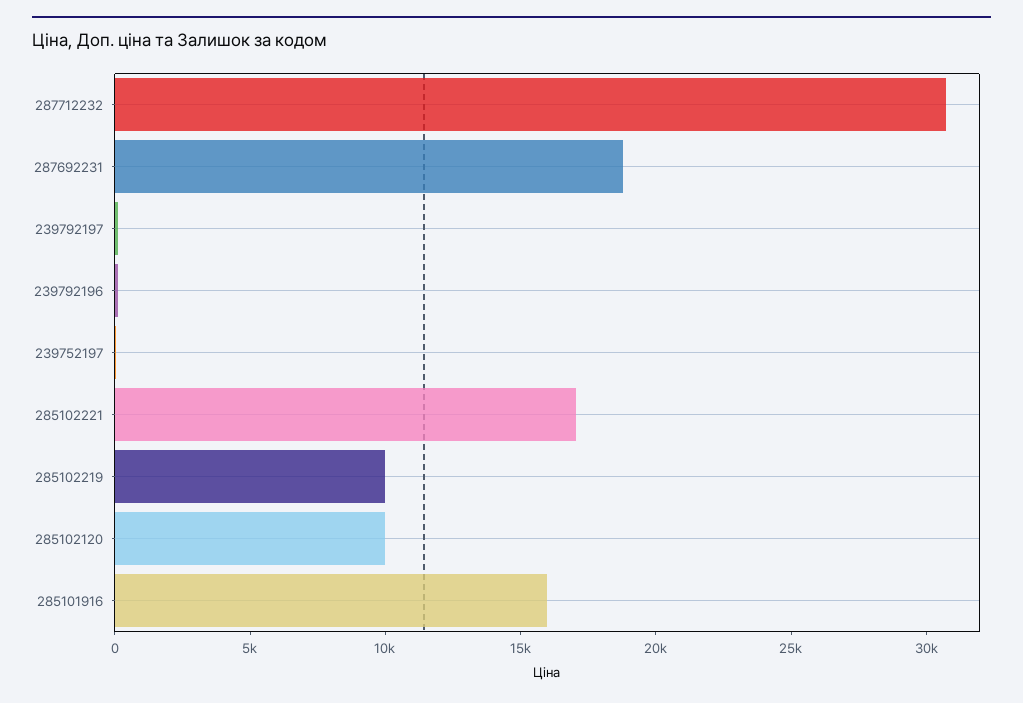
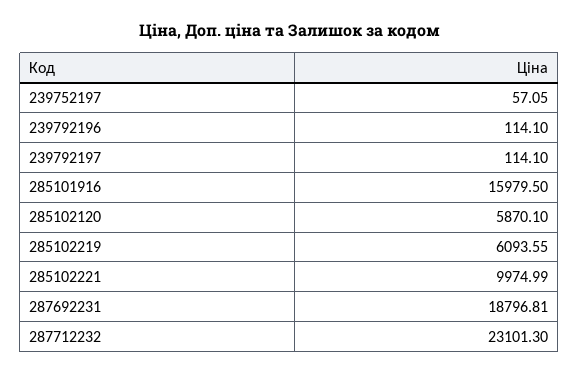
287712232: 31000 -> 23101.3
285102221: 17000 -> 9974.99
285102219: 10000 -> 6093.55
285102120: 10000 -> 5870.1

